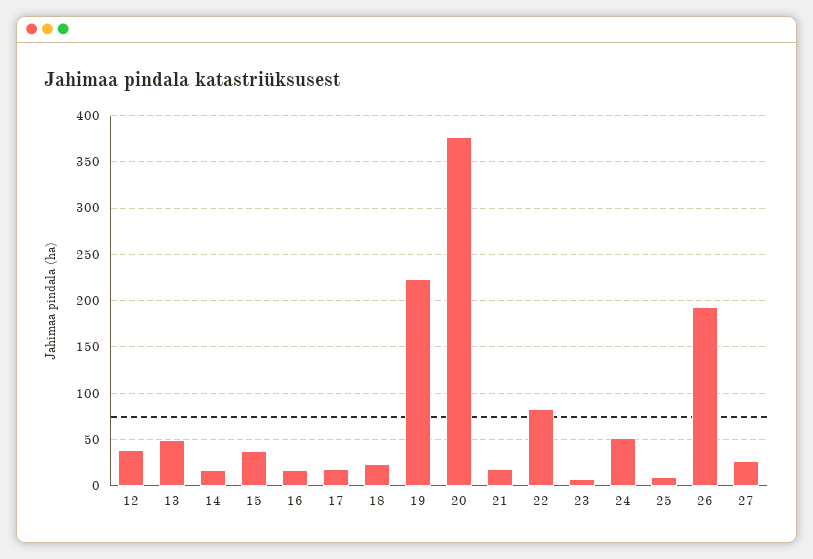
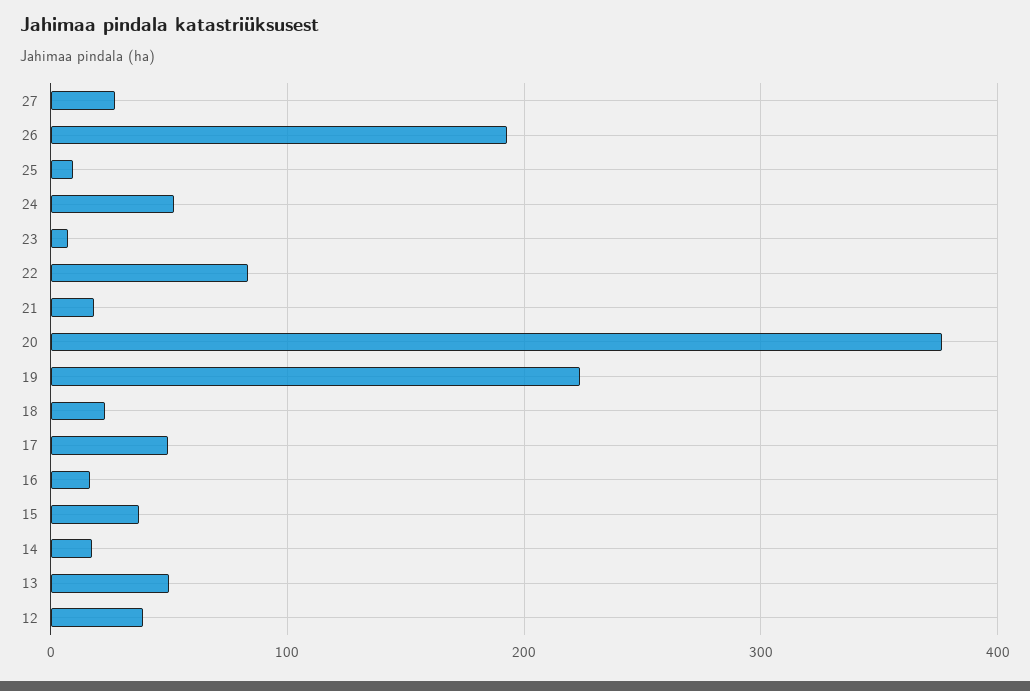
17: 20 -> 50

